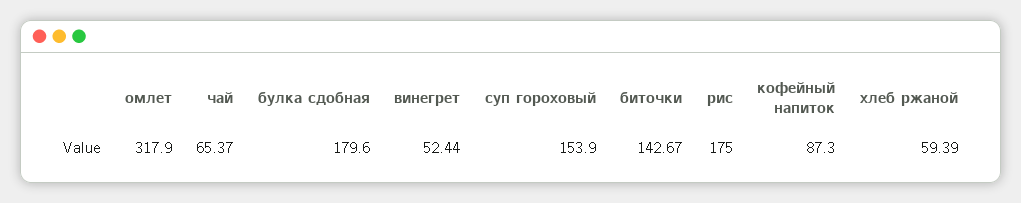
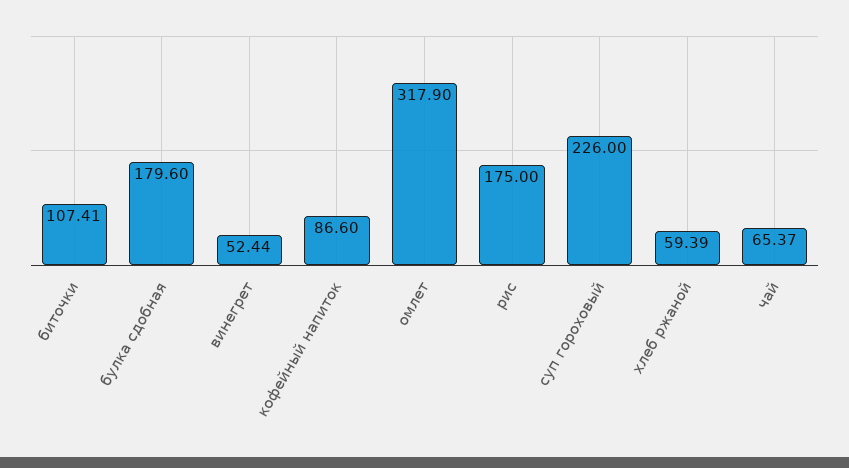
суп гороховый: 153.9 -> 226
биточки: 142.67 -> 107.41
кофейный напиток: 87.3 -> 86.6

